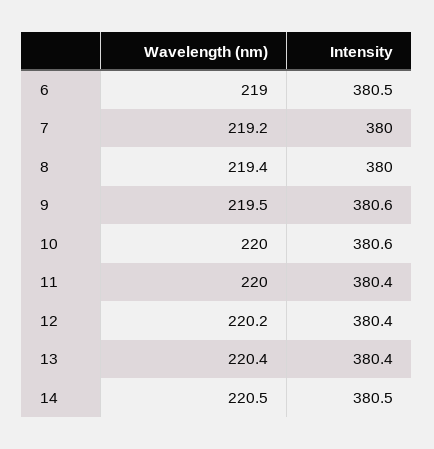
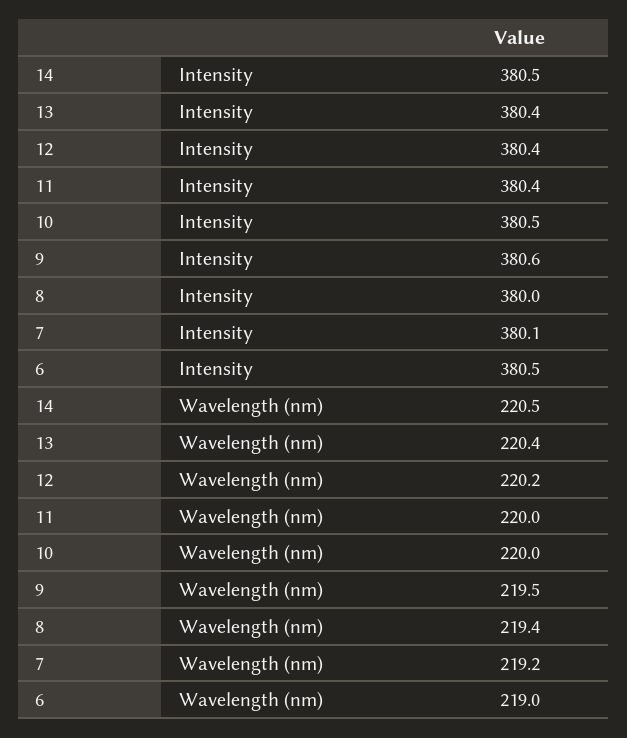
Intensity, 7: 380 -> 380.1
Intensity, 10: 380.6 -> 380.5

